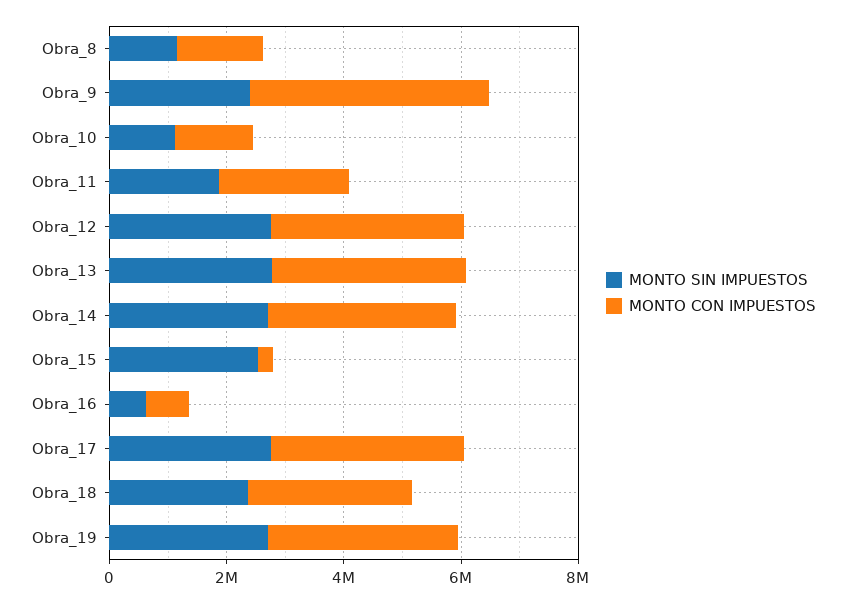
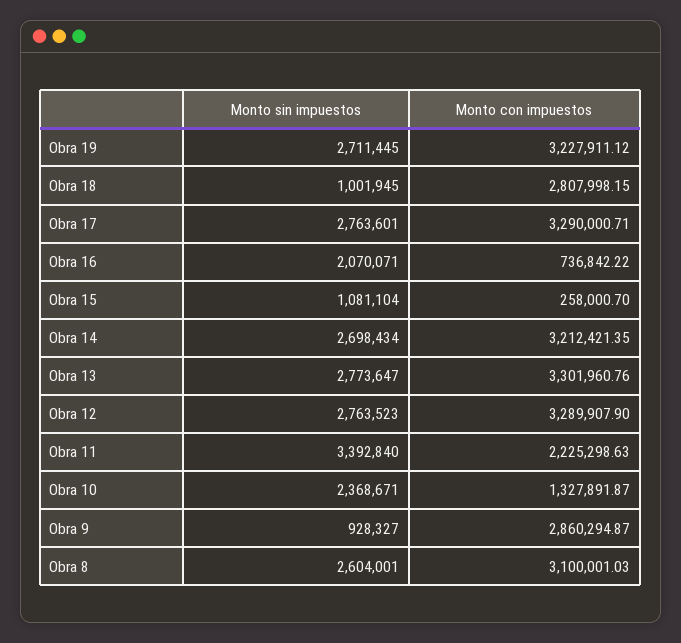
MONTO SIN IMPUESTOS, Obra_8: 1000000 -> 2604001
MONTO CON IMPUESTOS, Obra_8: 1500000 -> 3100001.03
MONTO SIN IMPUESTOS, Obra_9: 2500000 -> 928327
MONTO CON IMPUESTOS, Obra_9: 4000000 -> 2860294.87
MONTO SIN IMPUESTOS, Obra_10: 1000000 -> 2368671
MONTO SIN IMPUESTOS, Obra_11: 2000000 -> 3392840
MONTO SIN IMPUESTOS, Obra_15: 2500000 -> 1081104
MONTO SIN IMPUESTOS, Obra_16: 500000 -> 2070071
MONTO SIN IMPUESTOS, Obra_18: 2500000 -> 1001945

